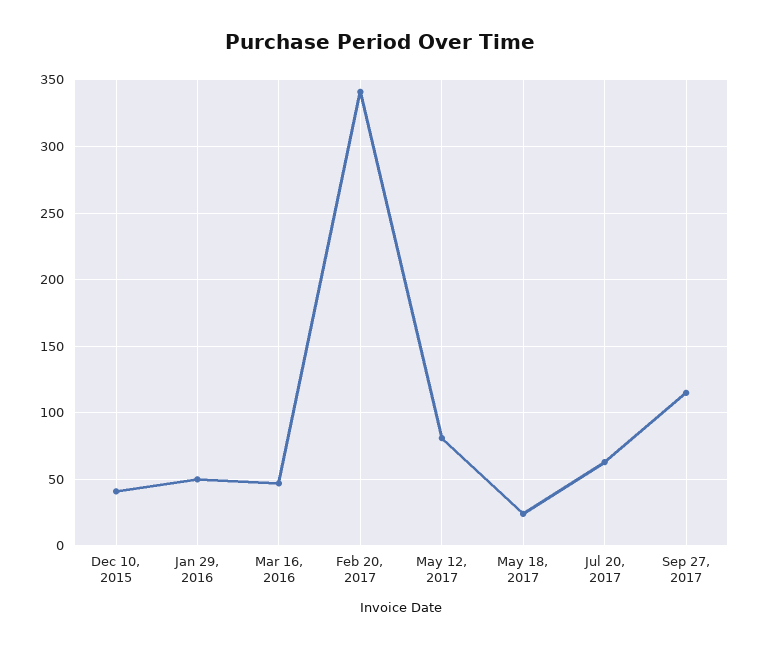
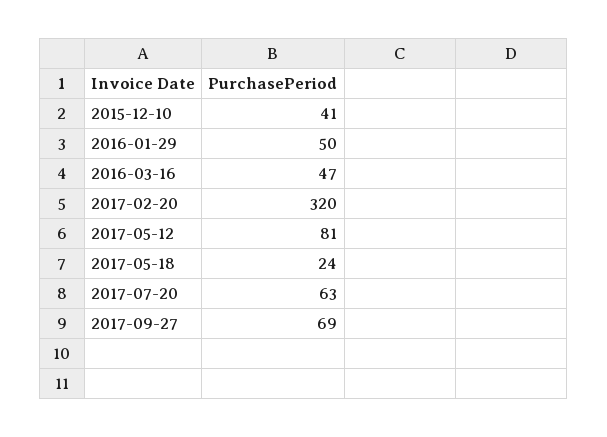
Feb 20, 2017: 340 -> 320
Sep 27, 2017: 115 -> 69

